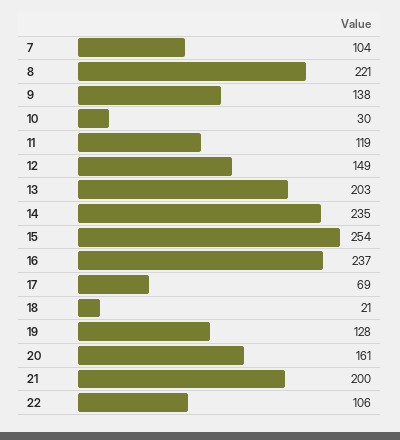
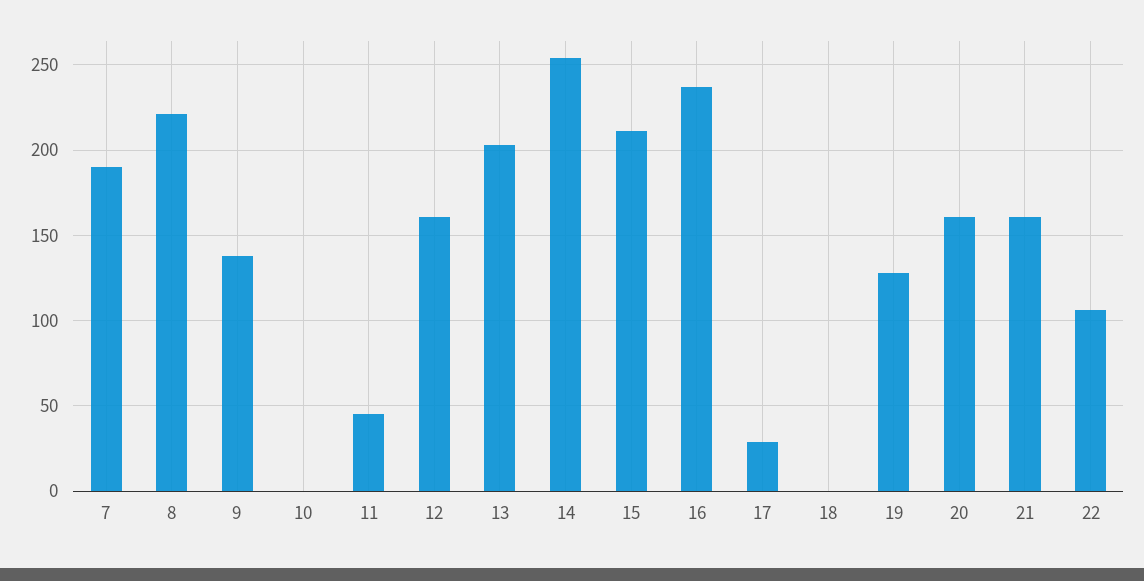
7: 104 -> 190
10: 30 -> 0
11: 119 -> 45
12: 149 -> 160
14: 235 -> 255
15: 254 -> 210
17: 69 -> 30
18: 21 -> 0
21: 200 -> 160

